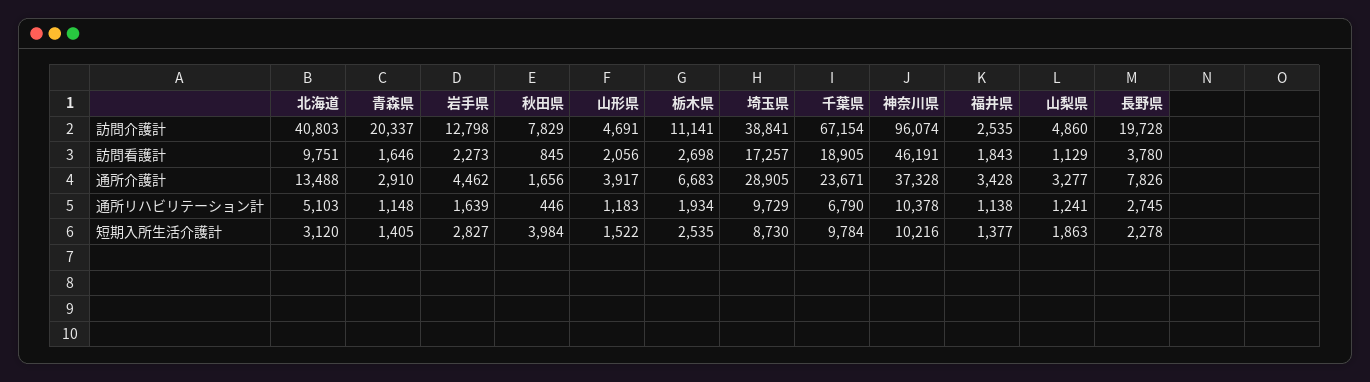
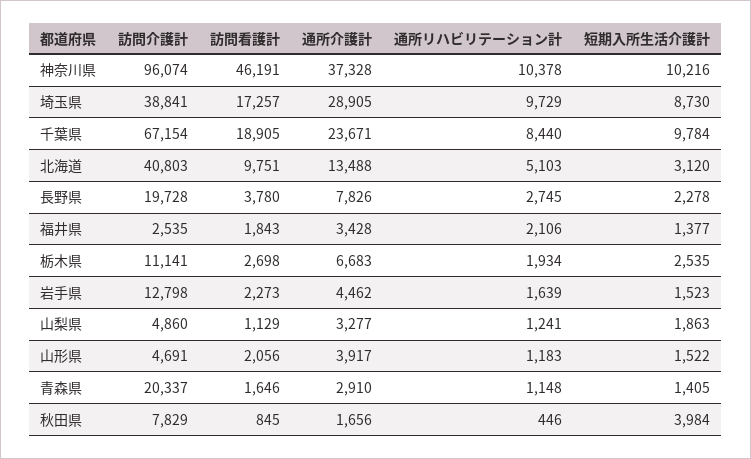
千葉県, 通所リハビリテーション計: 6790 -> 8440
福井県, 通所リハビリテーション計: 1138 -> 2106
岩手県, 短期入所生活介護計: 2827 -> 1523

